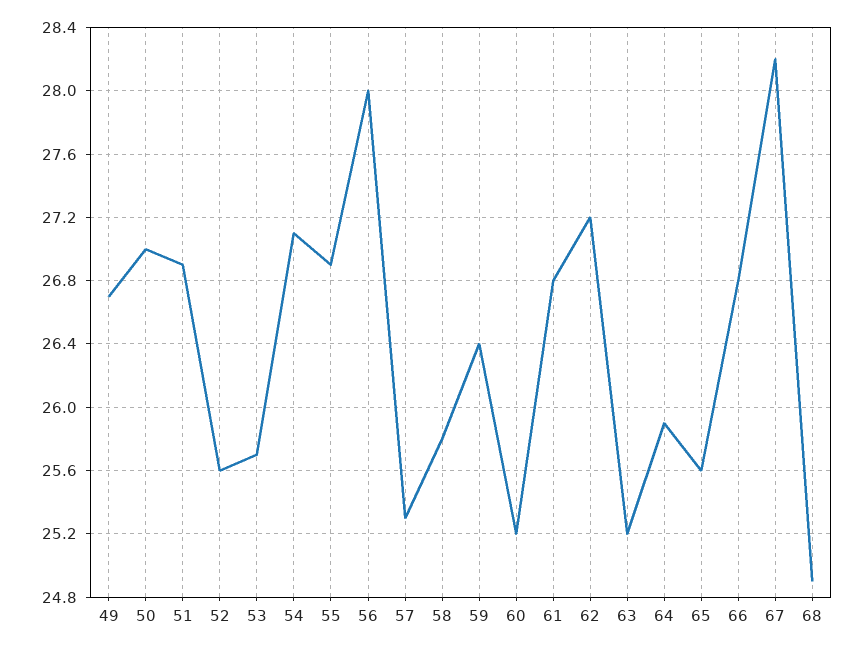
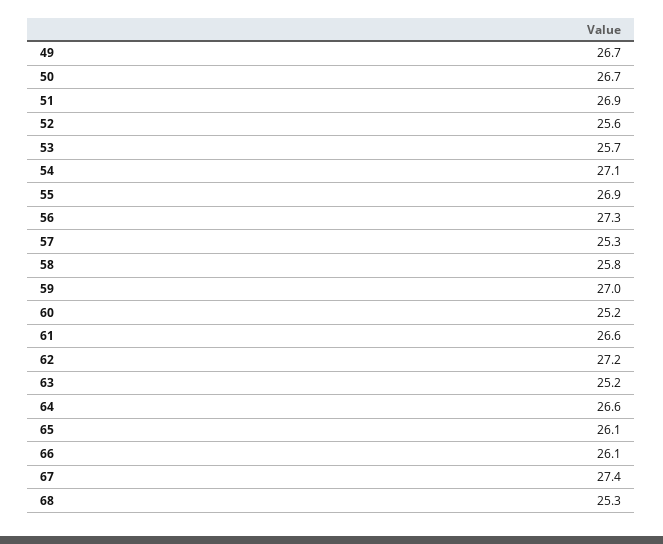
50: 27 -> 26.7
56: 28 -> 27.3
59: 26.4 -> 27
61: 26.8 -> 26.6
64: 25.9 -> 26.6
65: 25.6 -> 26.1
66: 26.8 -> 26.1
67: 28.2 -> 27.4
68: 24.9 -> 25.3

